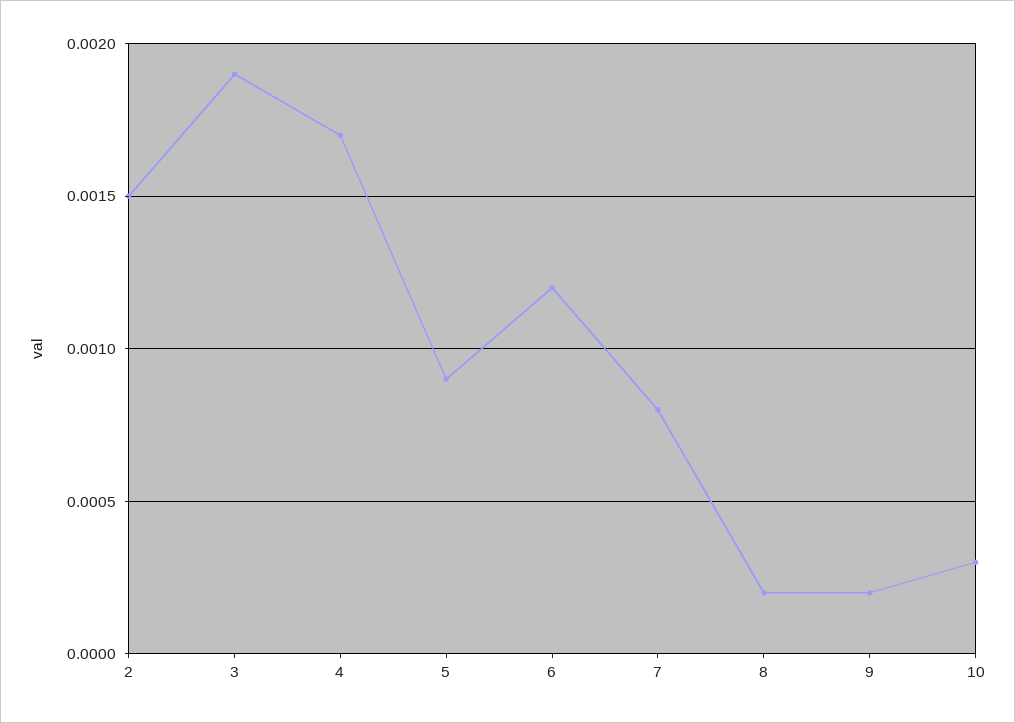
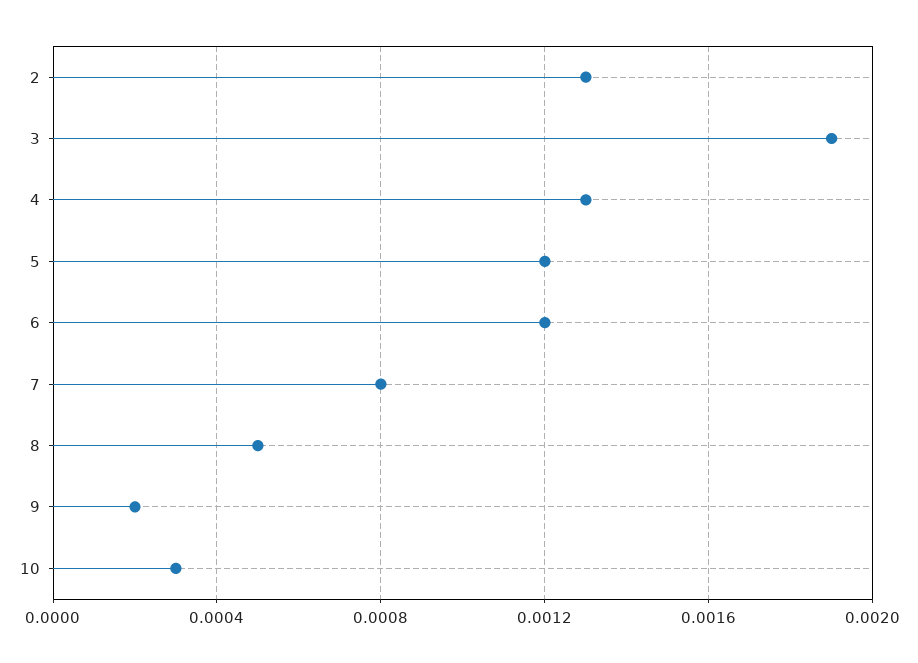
2: 0.0015 -> 0.0013
4: 0.0017 -> 0.0013
5: 0.0009 -> 0.0012
8: 0.0002 -> 0.0005

